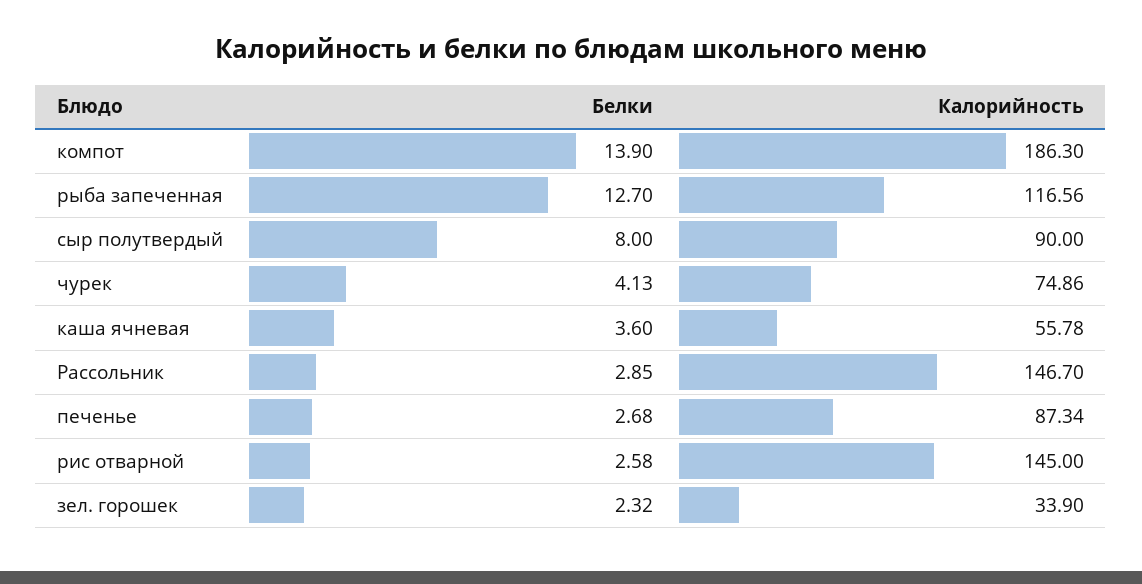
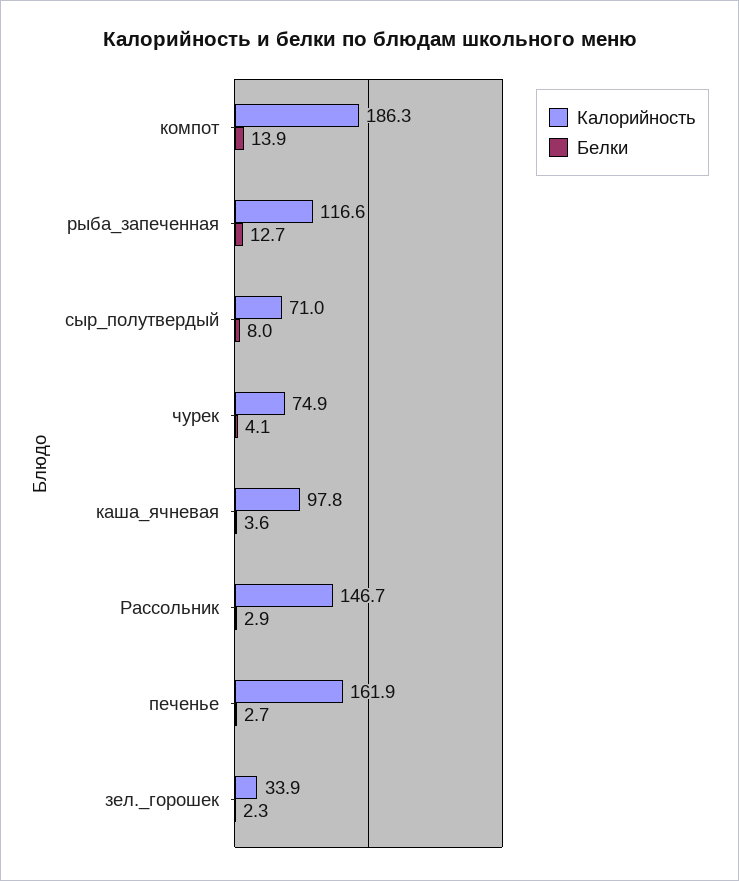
Калорийность, сыр полутвердый: 90 -> 71
Калорийность, каша ячневая: 55.78 -> 97.8
Калорийность, печенье: 87.34 -> 161.9
Белки, рис отварной: 2.58 -> none
Калорийность, рис отварной: 145 -> none

